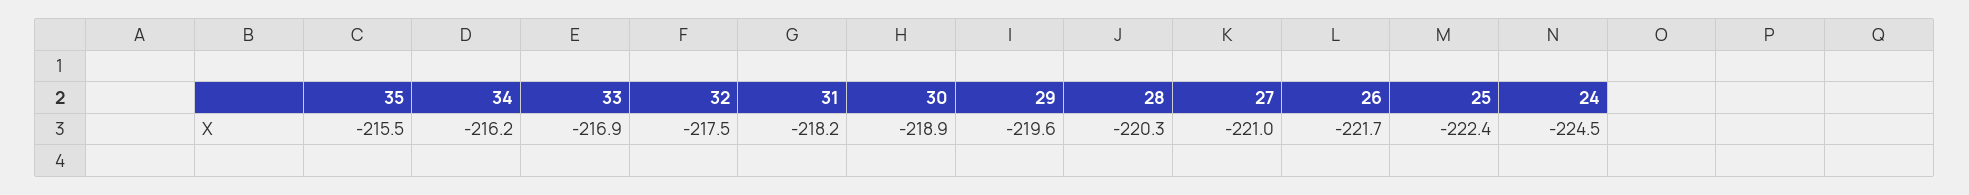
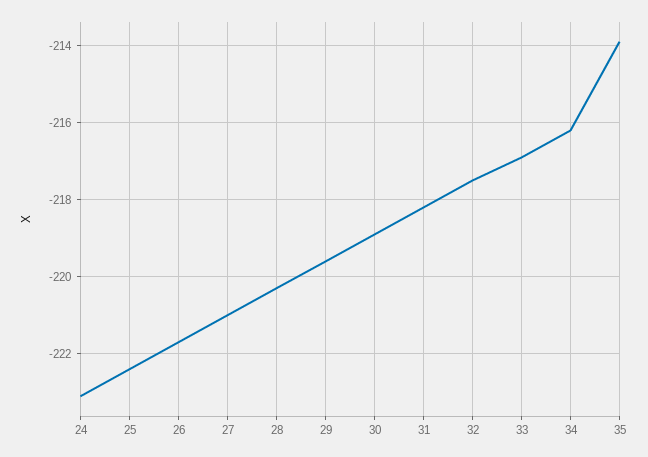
35: -215.5 -> -214
24: -224.5 -> -223

